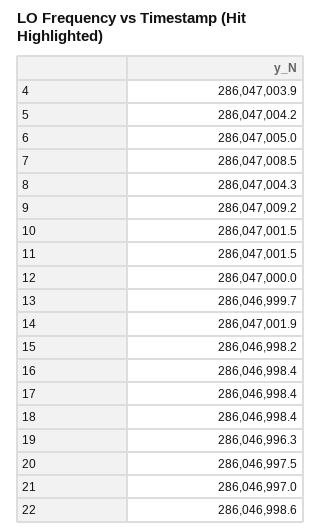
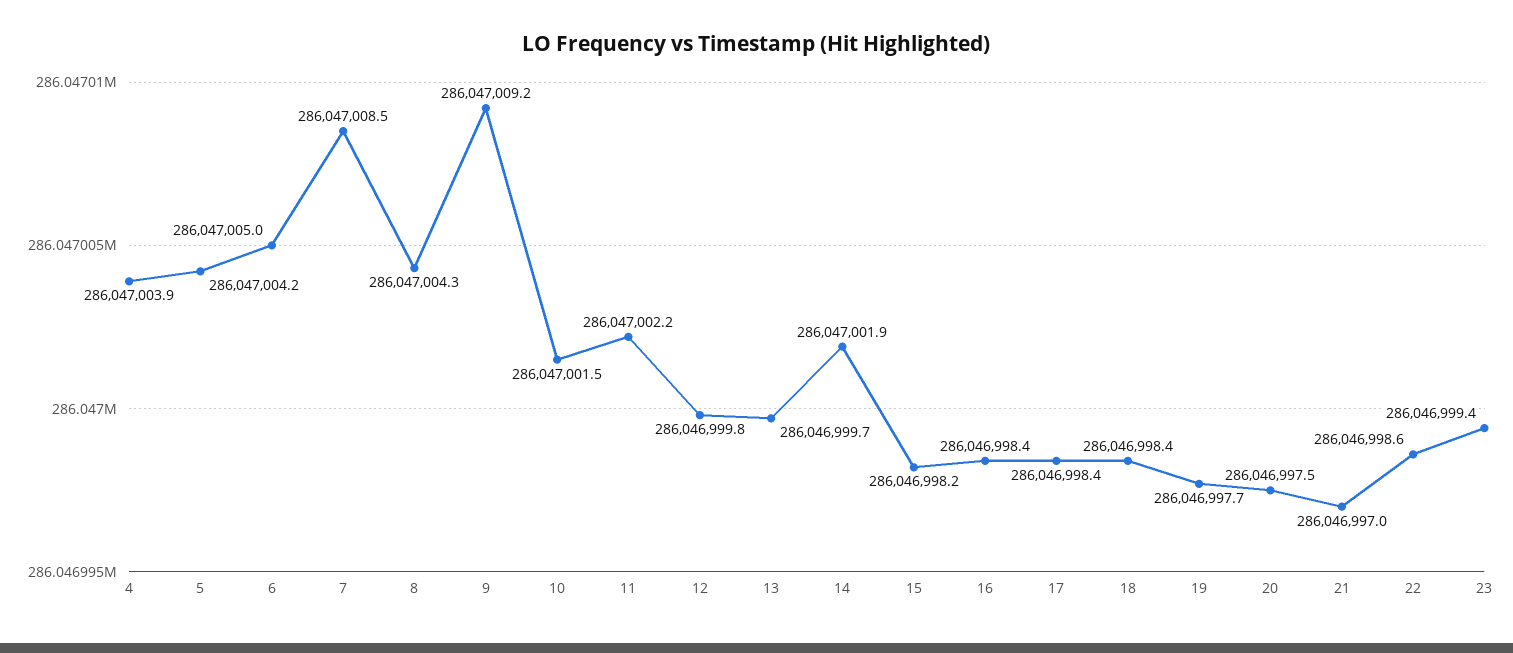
11: 286047001.5 -> 286047002.2
12: 286047000 -> 286046999.8
19: 286046996.3 -> 286046997.7
23: none -> 286046999.4

